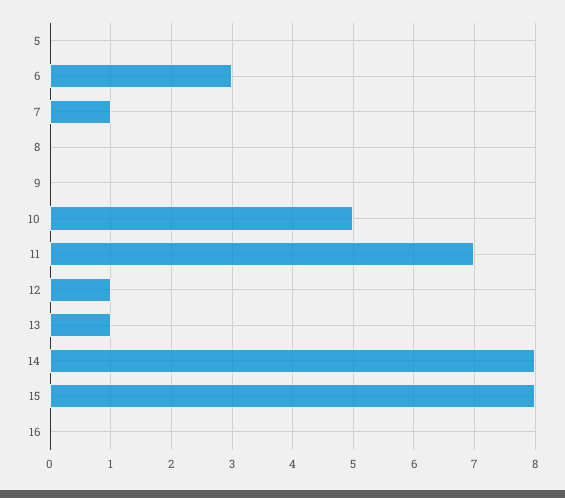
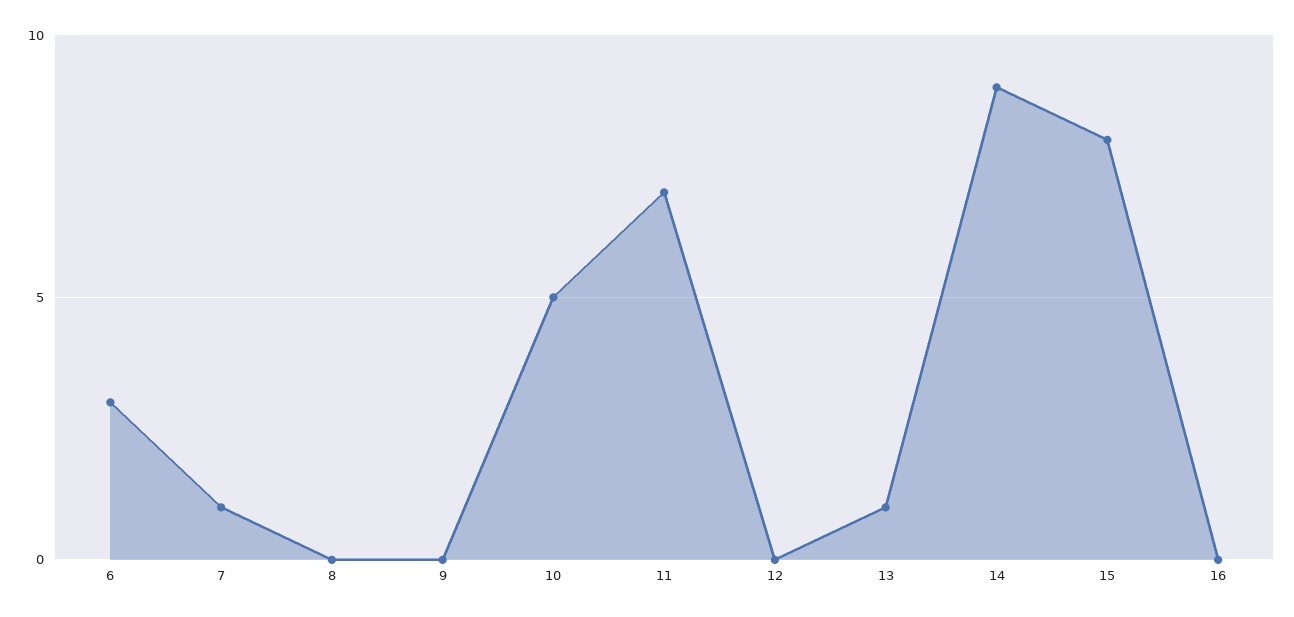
5: 0 -> none
12: 1 -> 0
14: 8 -> 9

